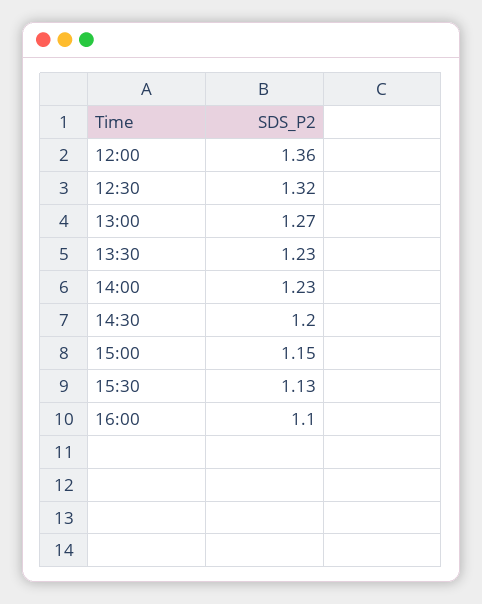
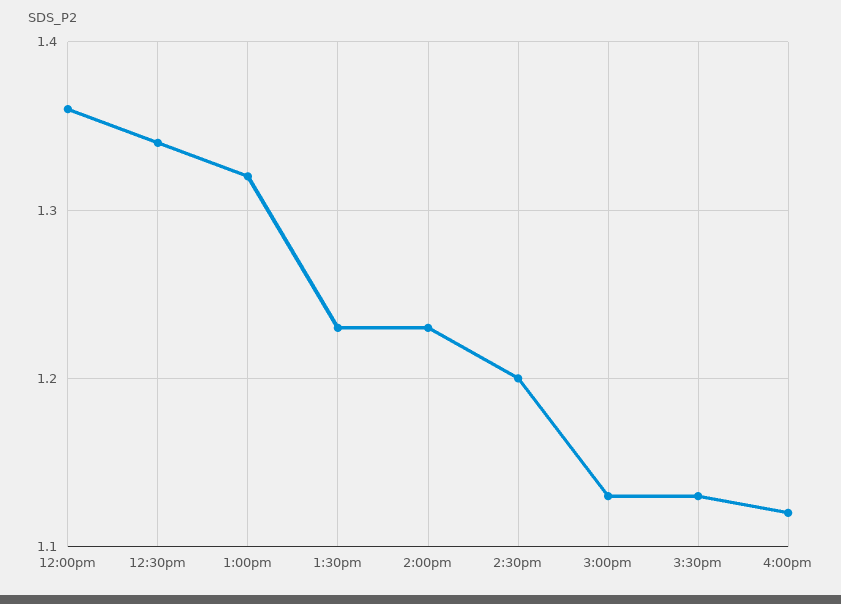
12:30: 1.32 -> 1.34
13:00: 1.27 -> 1.32
15:00: 1.15 -> 1.13
16:00: 1.1 -> 1.12

